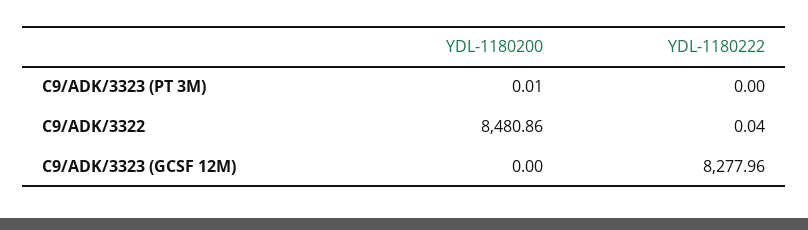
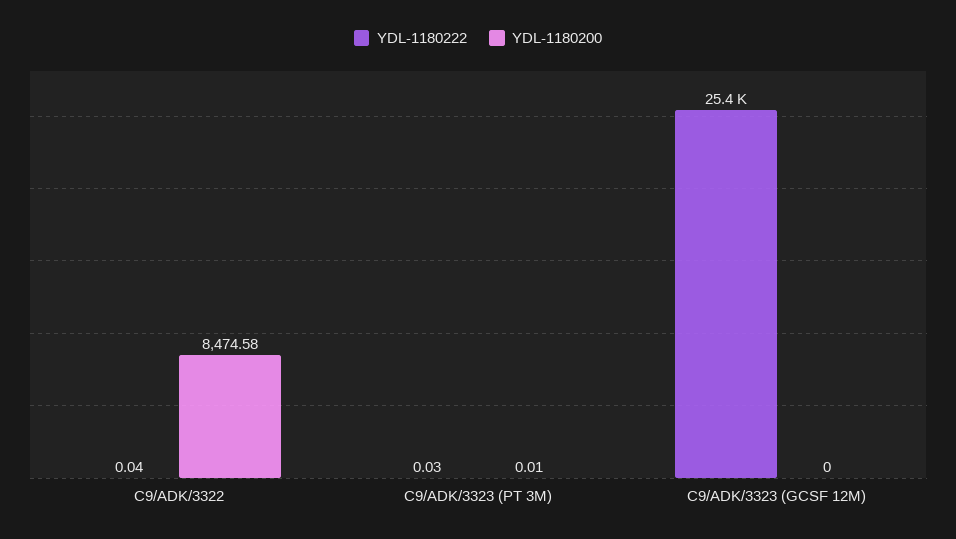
YDL-1180222, C9/ADK/3323 (PT 3M): 0 -> 0.03
YDL-1180200, C9/ADK/3322: 8480.86 -> 8474.58
YDL-1180222, C9/ADK/3323 (GCSF 12M): 8277.96 -> 25400

